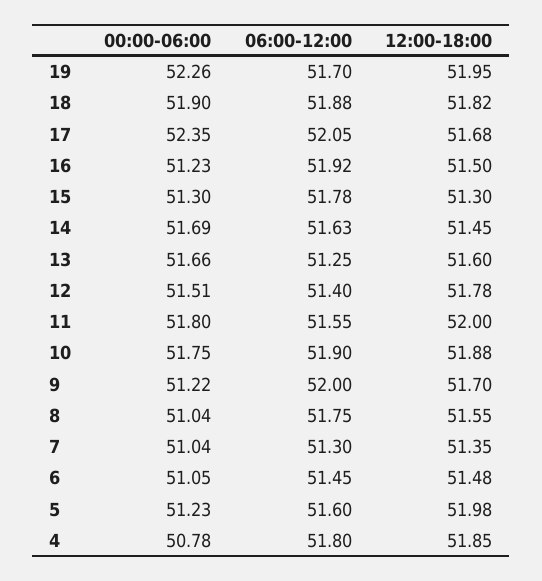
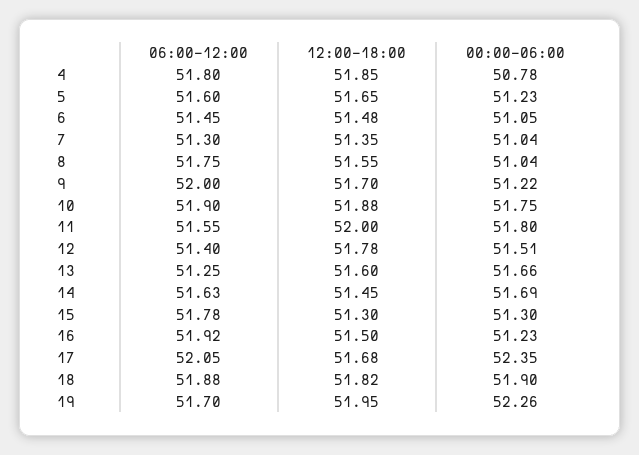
12:00-18:00, 5: 51.98 -> 51.65

